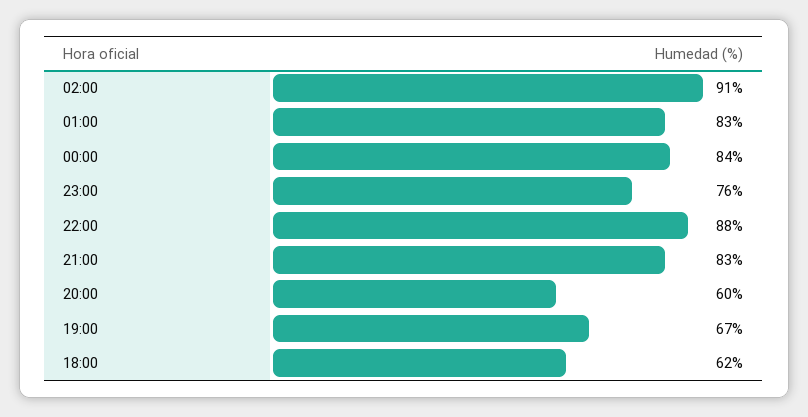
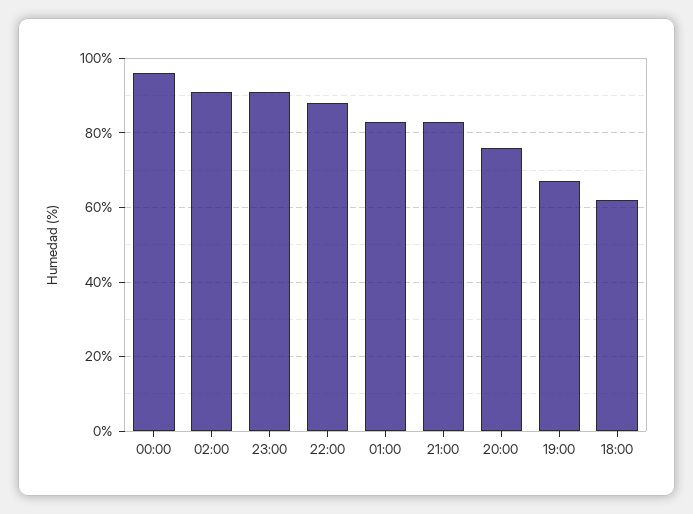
00:00: 84 -> 95
23:00: 76 -> 90
20:00: 60 -> 75

